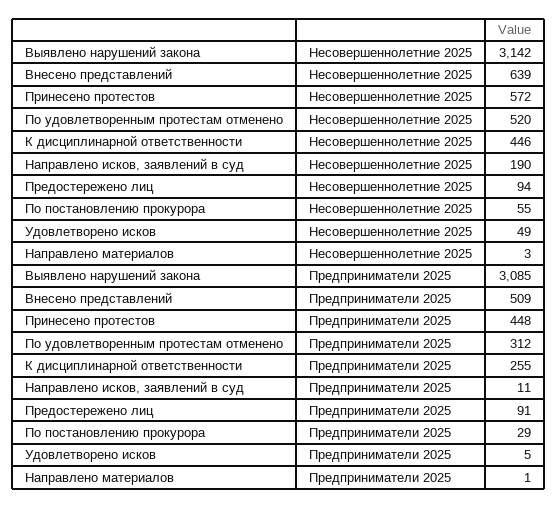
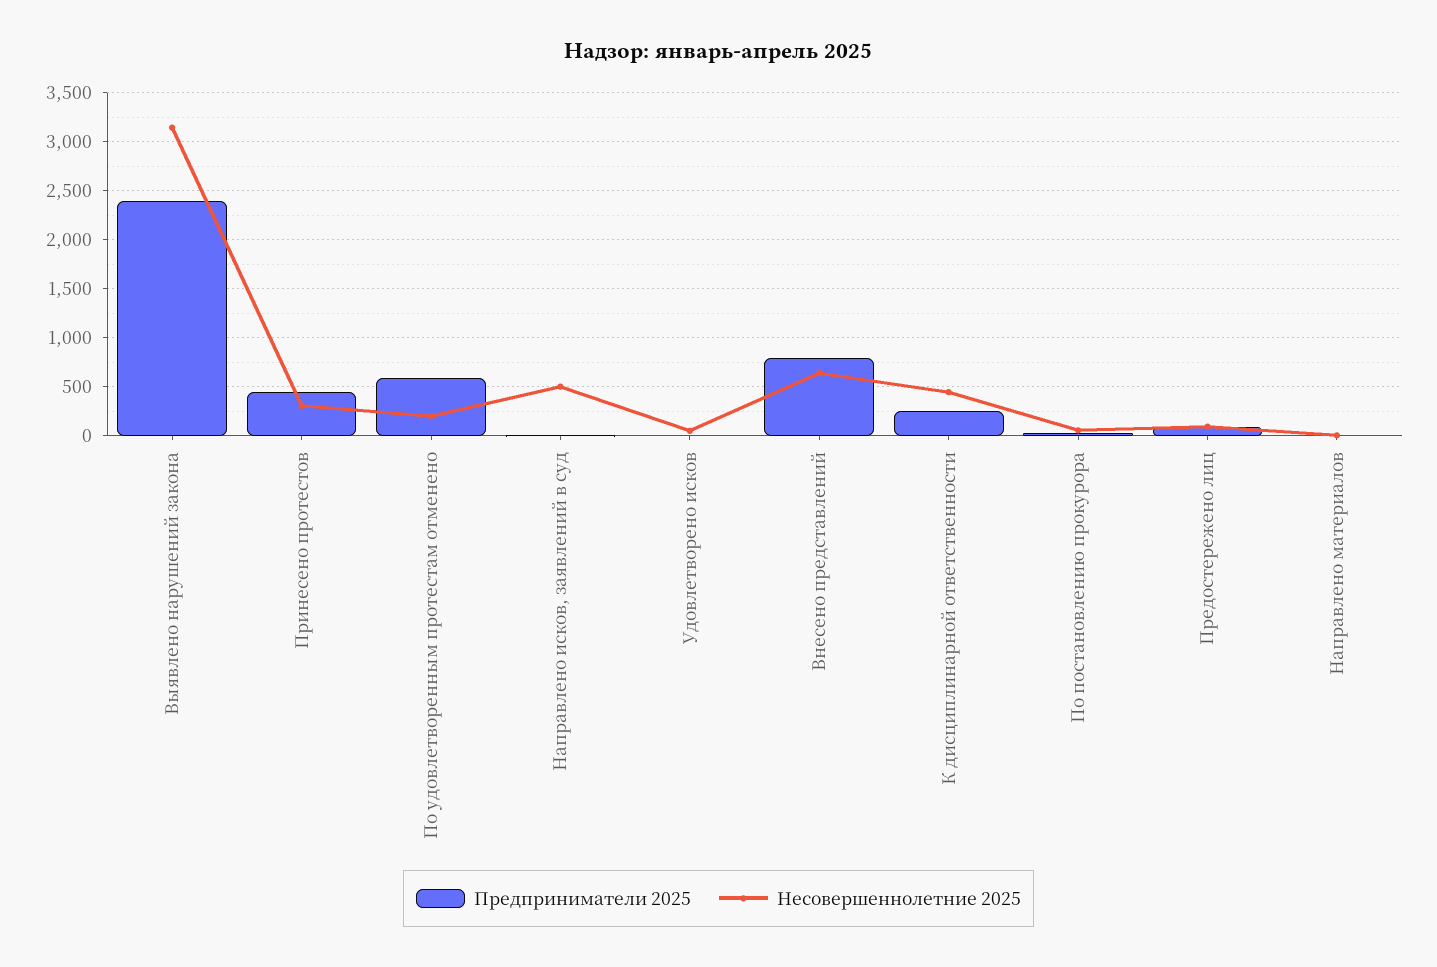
Несовершеннолетние 2025, Принесено протестов: 572 -> 300
Несовершеннолетние 2025, По удовлетворенным протестам отменено: 520 -> 200
Несовершеннолетние 2025, Направлено исков, заявлений в суд: 190 -> 500
Предприниматели 2025, Выявлено нарушений закона: 3085 -> 2400
Предприниматели 2025, Внесено представлений: 509 -> 800
Предприниматели 2025, По удовлетворенным протестам отменено: 312 -> 600

